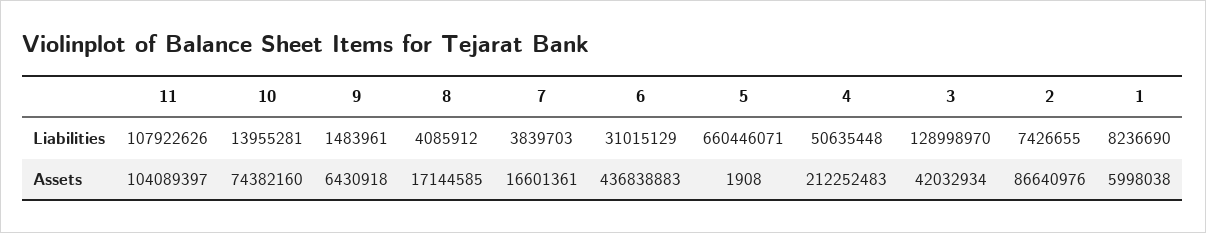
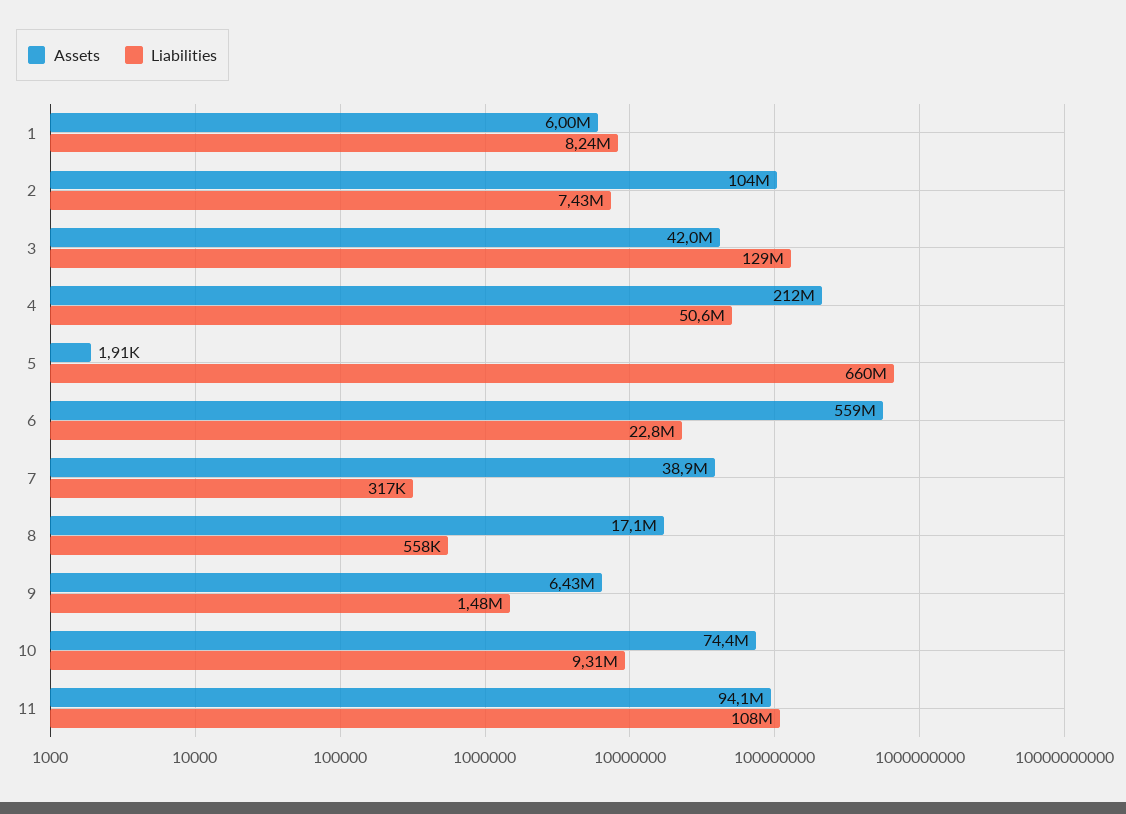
Liabilities, 10: 13955281 -> 9310000
Liabilities, 8: 4085912 -> 558000
Liabilities, 7: 3839703 -> 317000
Liabilities, 6: 31015129 -> 22800000
Assets, 11: 104089397 -> 94100000
Assets, 7: 16601361 -> 38900000
Assets, 6: 436838883 -> 559000000
Assets, 2: 86640976 -> 104000000

